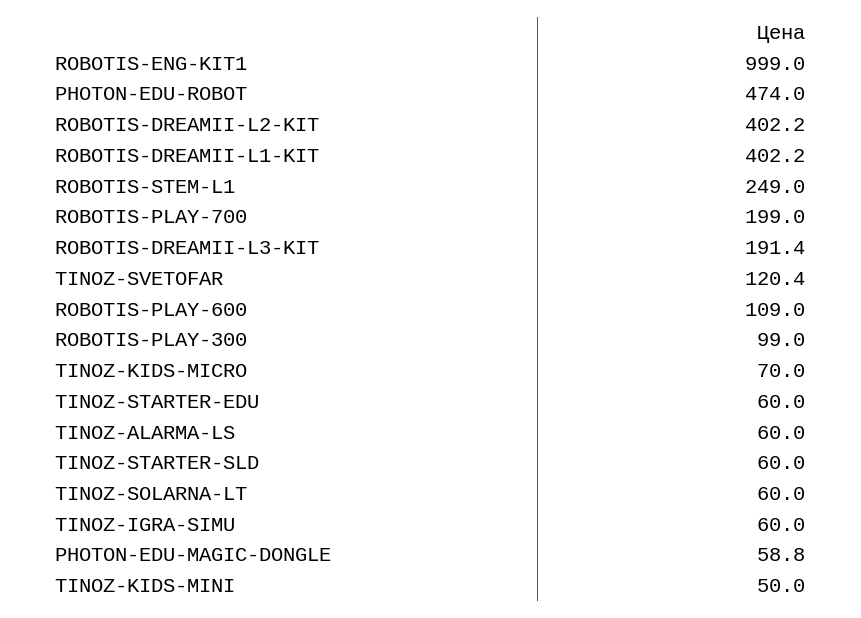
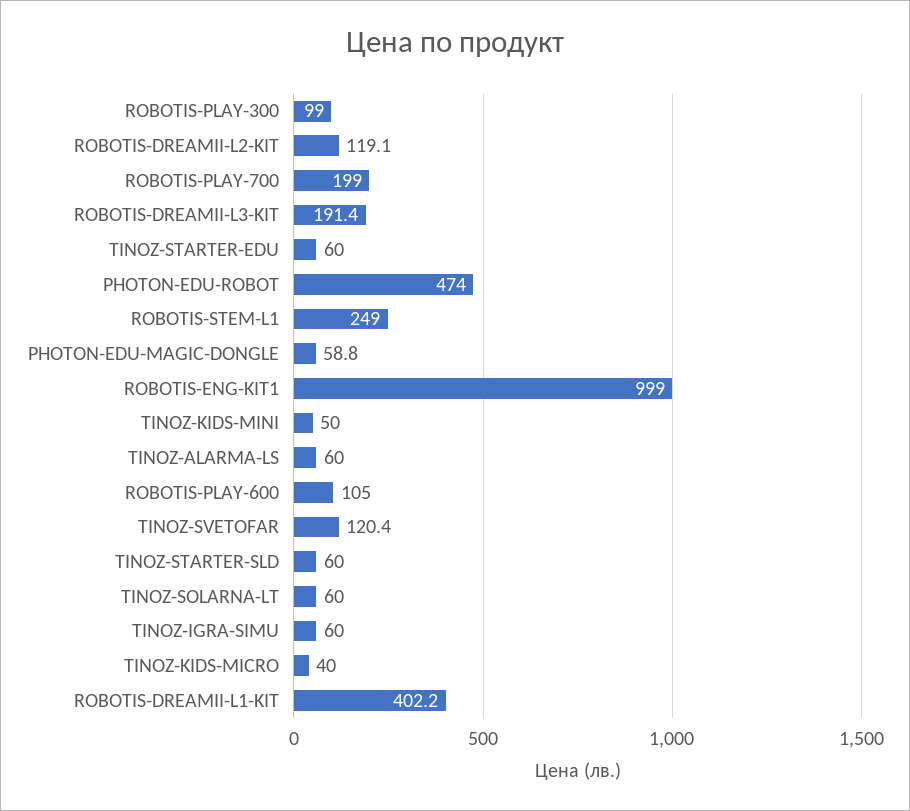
ROBOTIS-DREAMII-L2-KIT: 402.2 -> 119.1
ROBOTIS-PLAY-600: 109 -> 105
TINOZ-KIDS-MICRO: 70 -> 40

